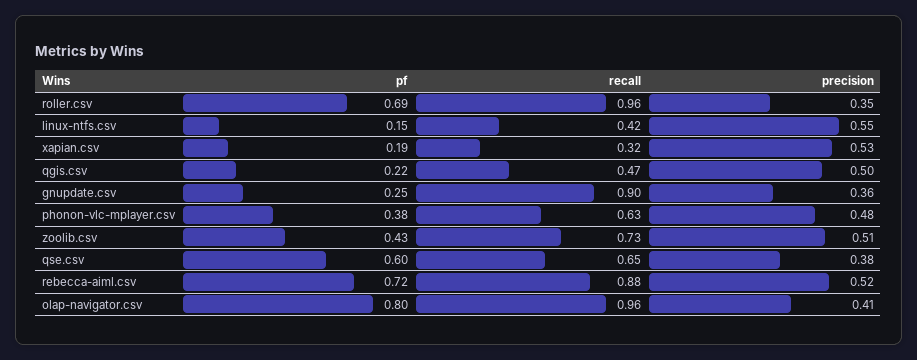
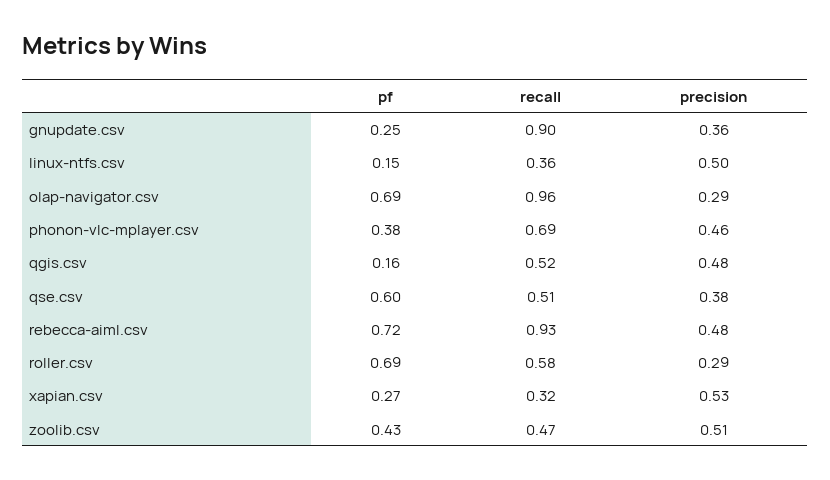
recall, roller.csv: 0.96 -> 0.58
precision, roller.csv: 0.35 -> 0.29
recall, linux-ntfs.csv: 0.42 -> 0.36
precision, linux-ntfs.csv: 0.55 -> 0.5
pf, xapian.csv: 0.19 -> 0.27
pf, qgis.csv: 0.22 -> 0.16
recall, qgis.csv: 0.47 -> 0.52
precision, qgis.csv: 0.5 -> 0.48
recall, phonon-vlc-mplayer.csv: 0.63 -> 0.69
precision, phonon-vlc-mplayer.csv: 0.48 -> 0.46
recall, zoolib.csv: 0.73 -> 0.47
recall, qse.csv: 0.65 -> 0.51
recall, rebecca-aiml.csv: 0.88 -> 0.93
precision, rebecca-aiml.csv: 0.52 -> 0.48
pf, olap-navigator.csv: 0.8 -> 0.69
precision, olap-navigator.csv: 0.41 -> 0.29

